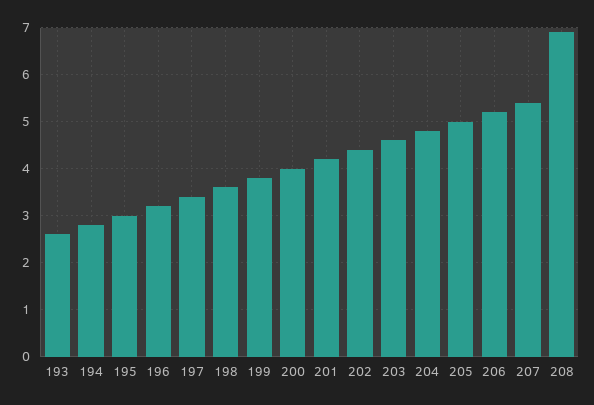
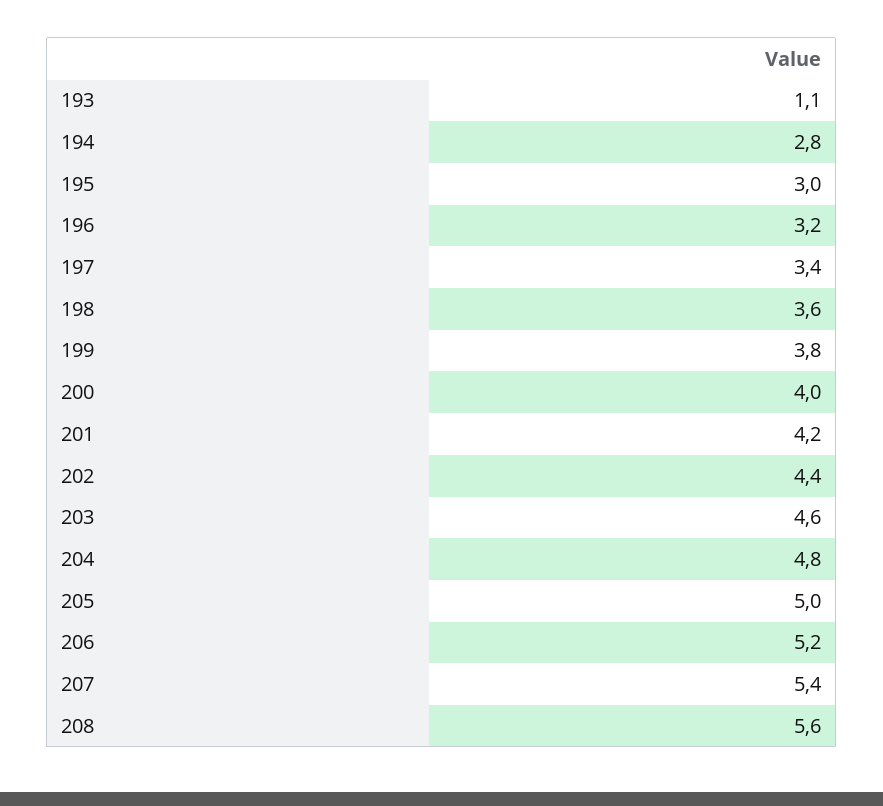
193: 2.5 -> 1.1
208: 7 -> 5.6

